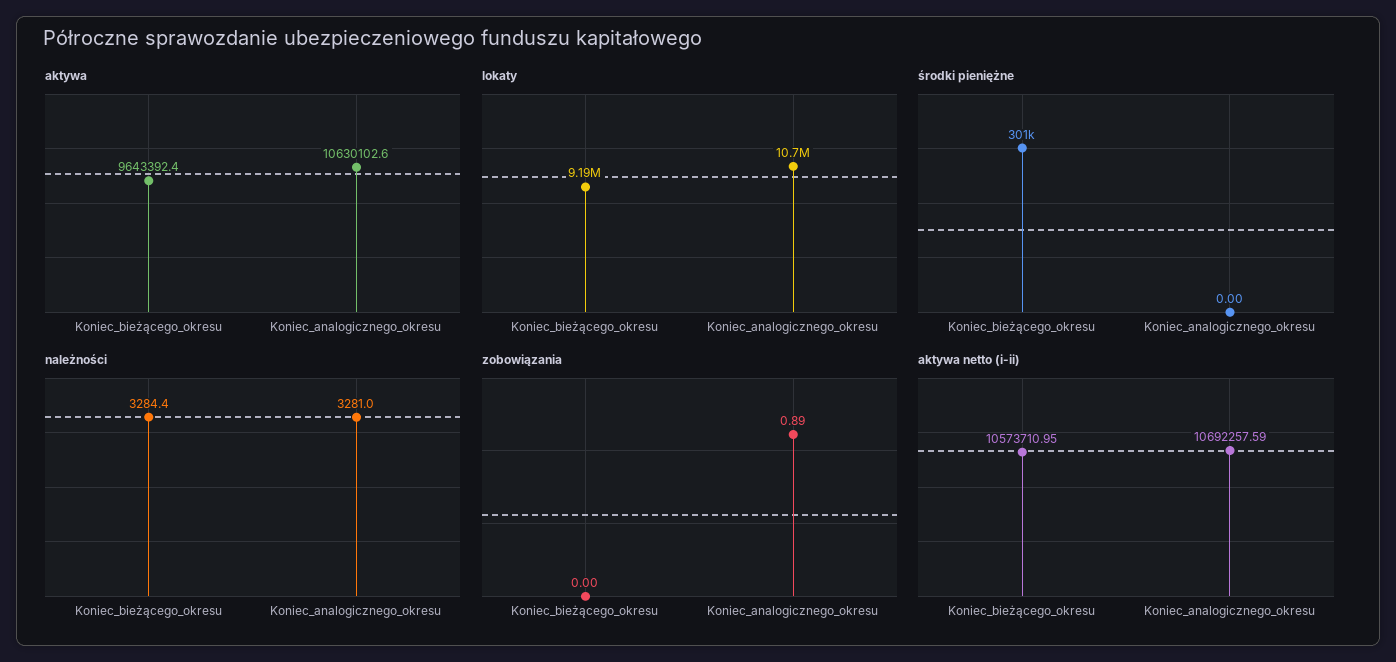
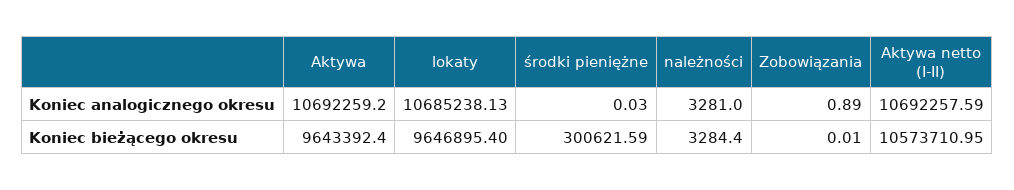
aktywa, Koniec_analogicznego_okresu: 10630102.6 -> 10692259.2
lokaty, Koniec_bieżącego_okresu: 9190000 -> 9646895.4
środki pieniężne, Koniec_analogicznego_okresu: 0 -> 0.03
zobowiązania, Koniec_bieżącego_okresu: 0 -> 0.01

